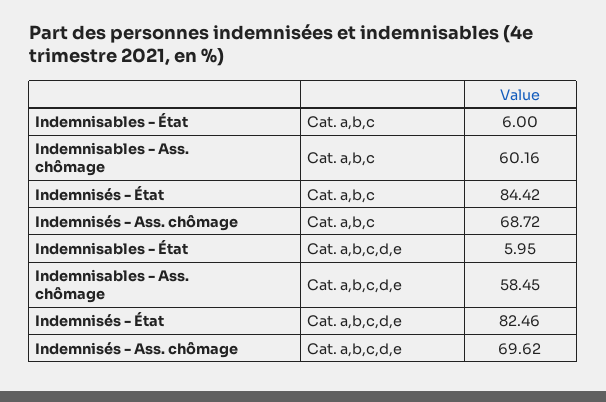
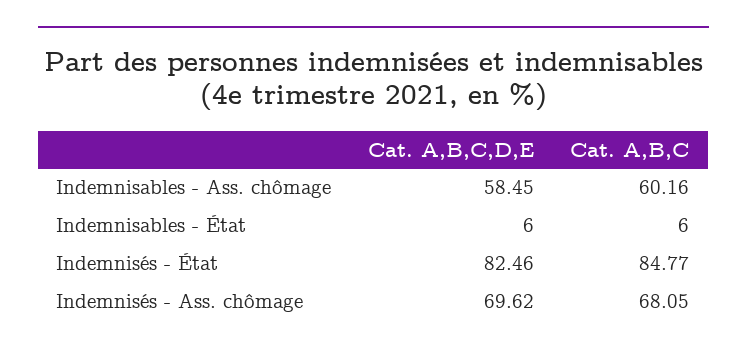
Indemnisés - État, Cat. a,b,c: 84.42 -> 84.77
Indemnisés - Ass. chômage, Cat. a,b,c: 68.72 -> 68.05
Indemnisables - État, Cat. a,b,c,d,e: 5.95 -> 6

